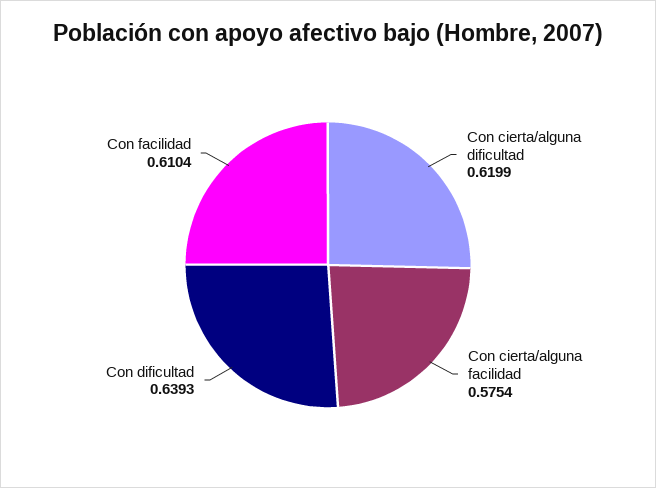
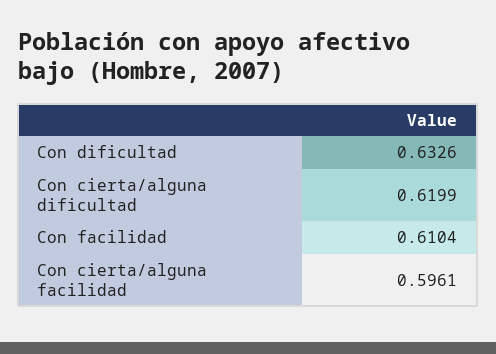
Con cierta/alguna facilidad: 0.5754 -> 0.5961
Con dificultad: 0.6393 -> 0.6326

